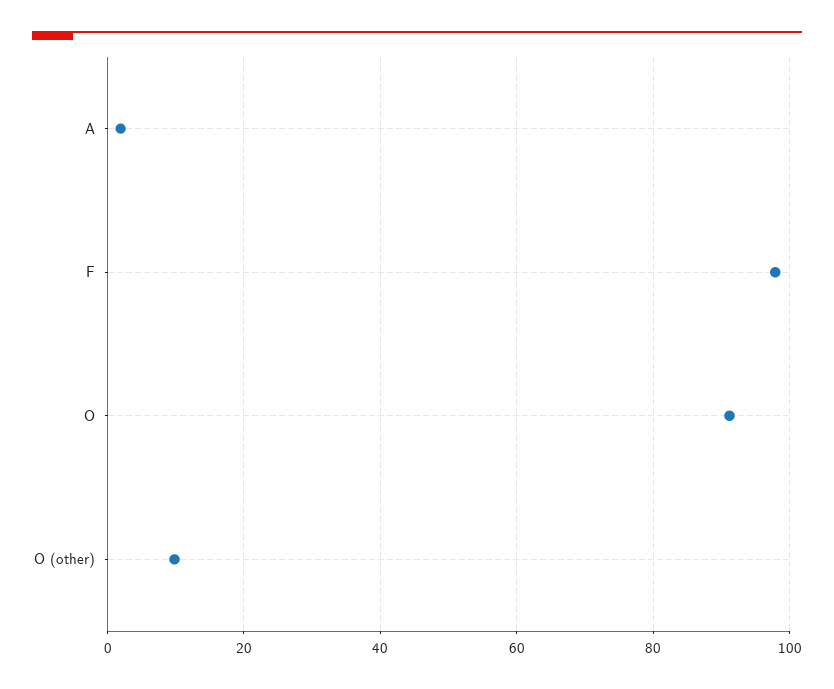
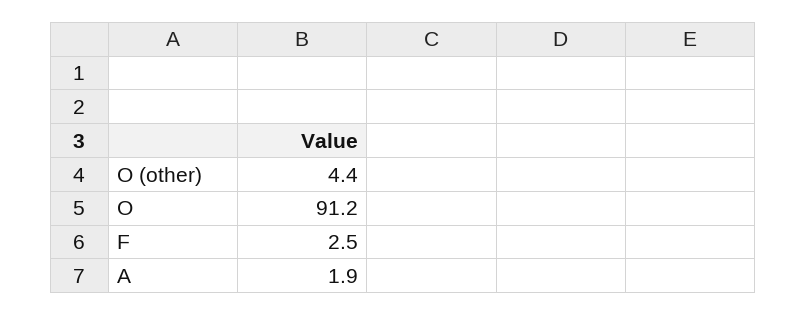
F: 98 -> 2.5
O (other): 10 -> 4.4

